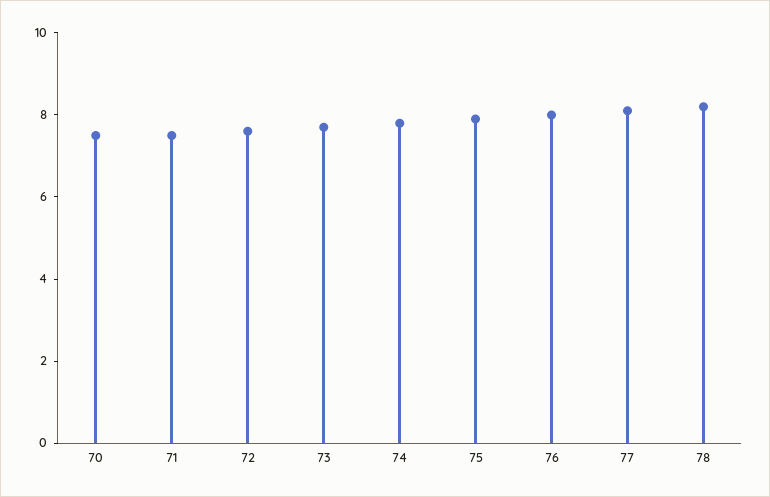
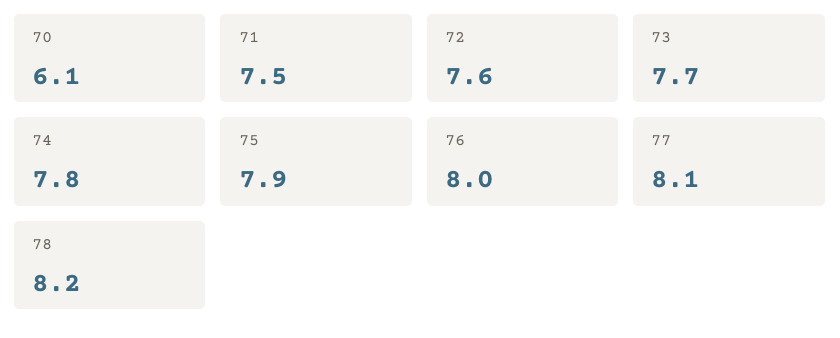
70: 7.5 -> 6.1

